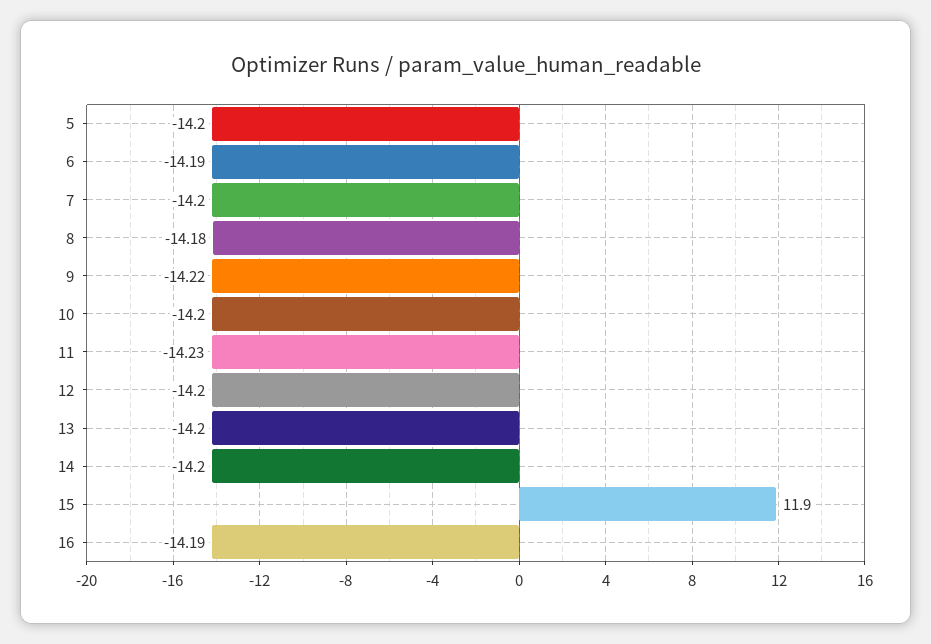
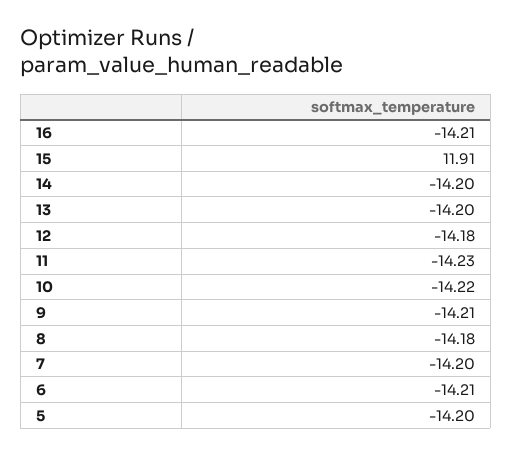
6: -14.19 -> -14.21
9: -14.22 -> -14.21
10: -14.2 -> -14.22
12: -14.2 -> -14.18
15: 11.9 -> 11.91
16: -14.19 -> -14.21

